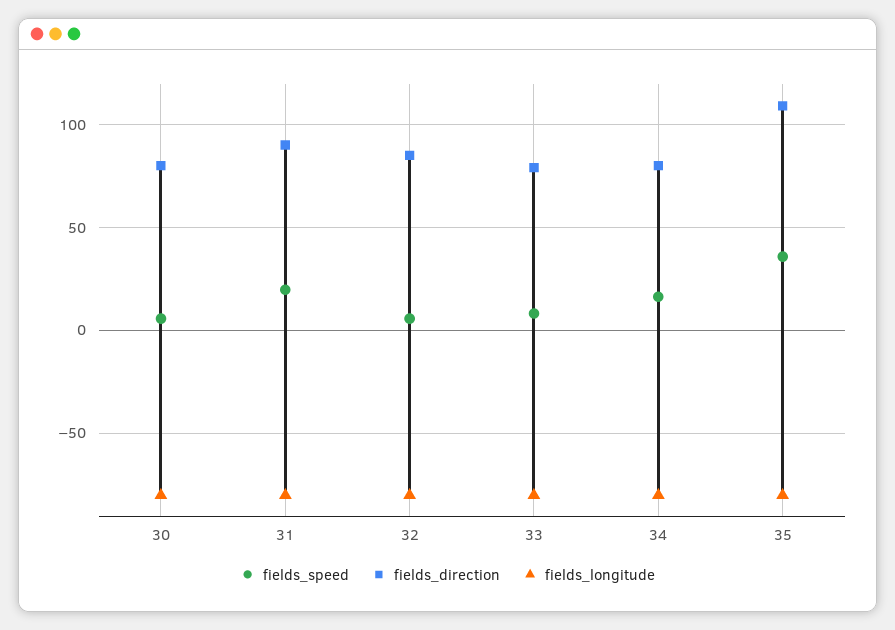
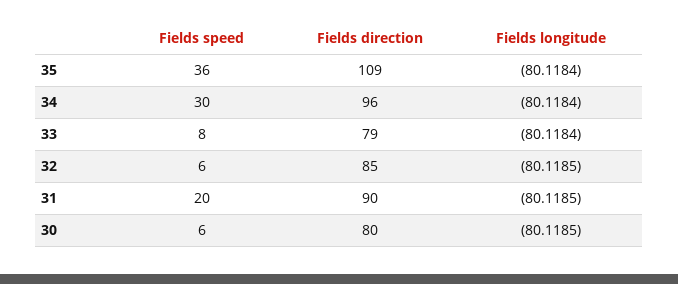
fields_speed, 34: 15 -> 30
fields_direction, 34: 80 -> 96

